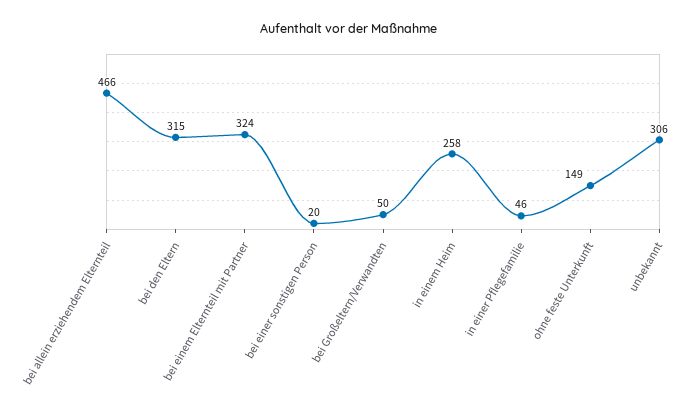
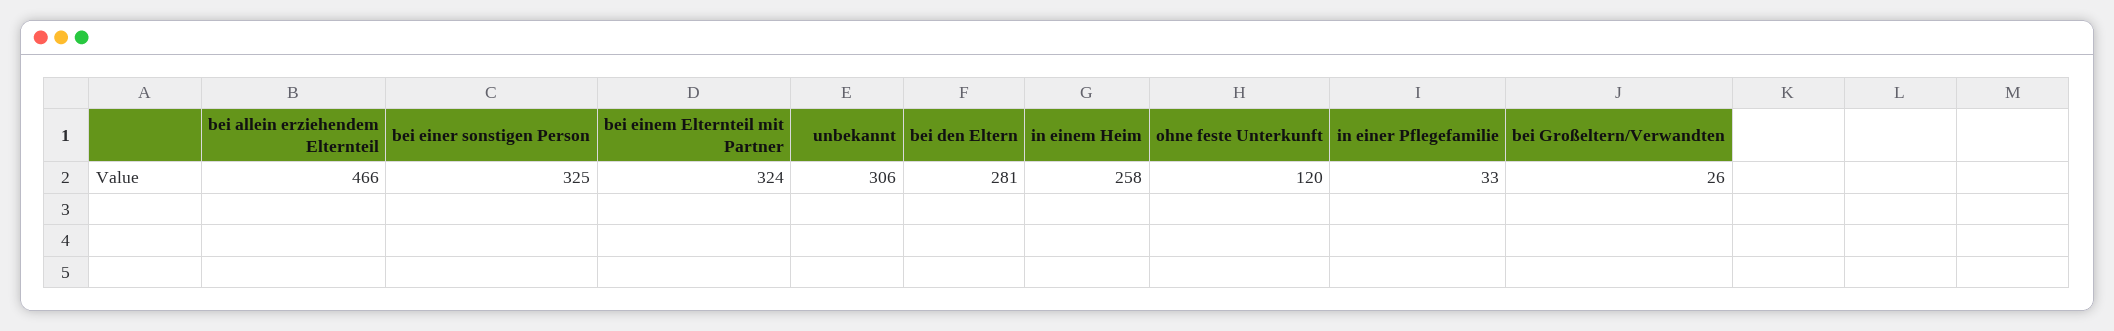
bei den Eltern: 315 -> 281
bei einer sonstigen Person: 20 -> 325
bei Großeltern/Verwandten: 50 -> 26
in einer Pflegefamilie: 46 -> 33
ohne feste Unterkunft: 149 -> 120

